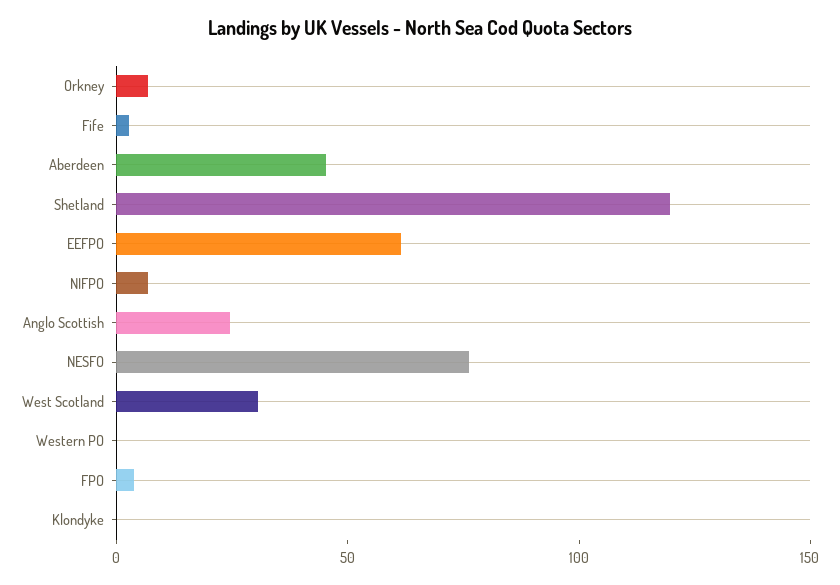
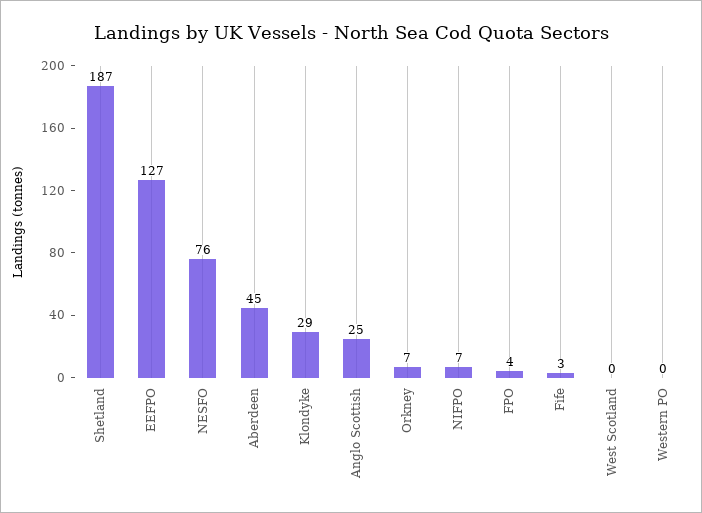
Shetland: 120 -> 187
EEFPO: 60 -> 127
West Scotland: 30 -> 0
Klondyke: 0 -> 29

